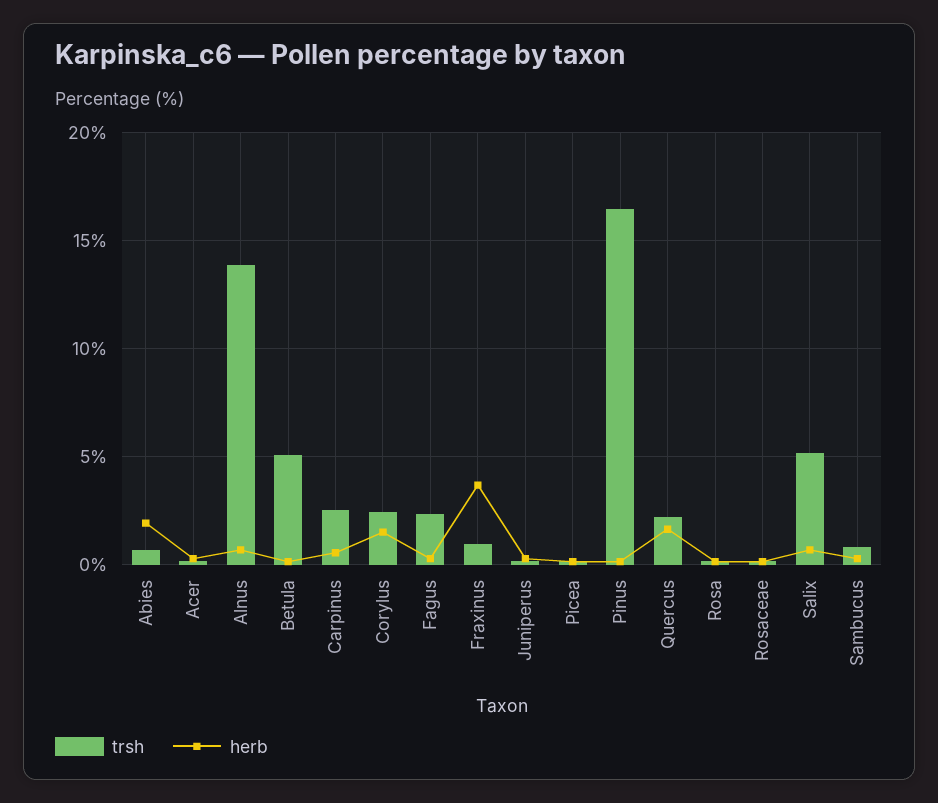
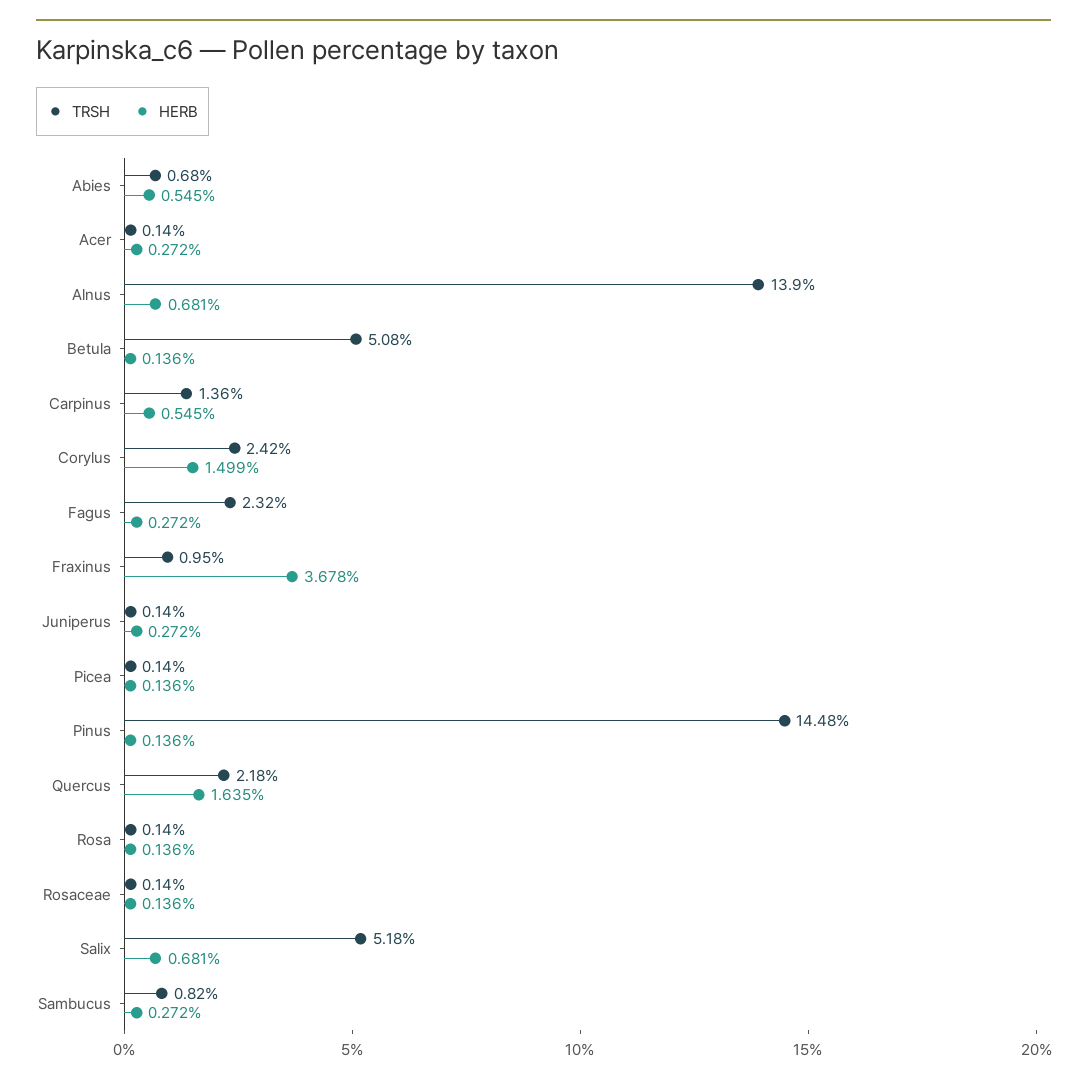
herb, Abies: 2 -> 0.545
trsh, Carpinus: 2.5 -> 1.36
trsh, Pinus: 16.5 -> 14.48

